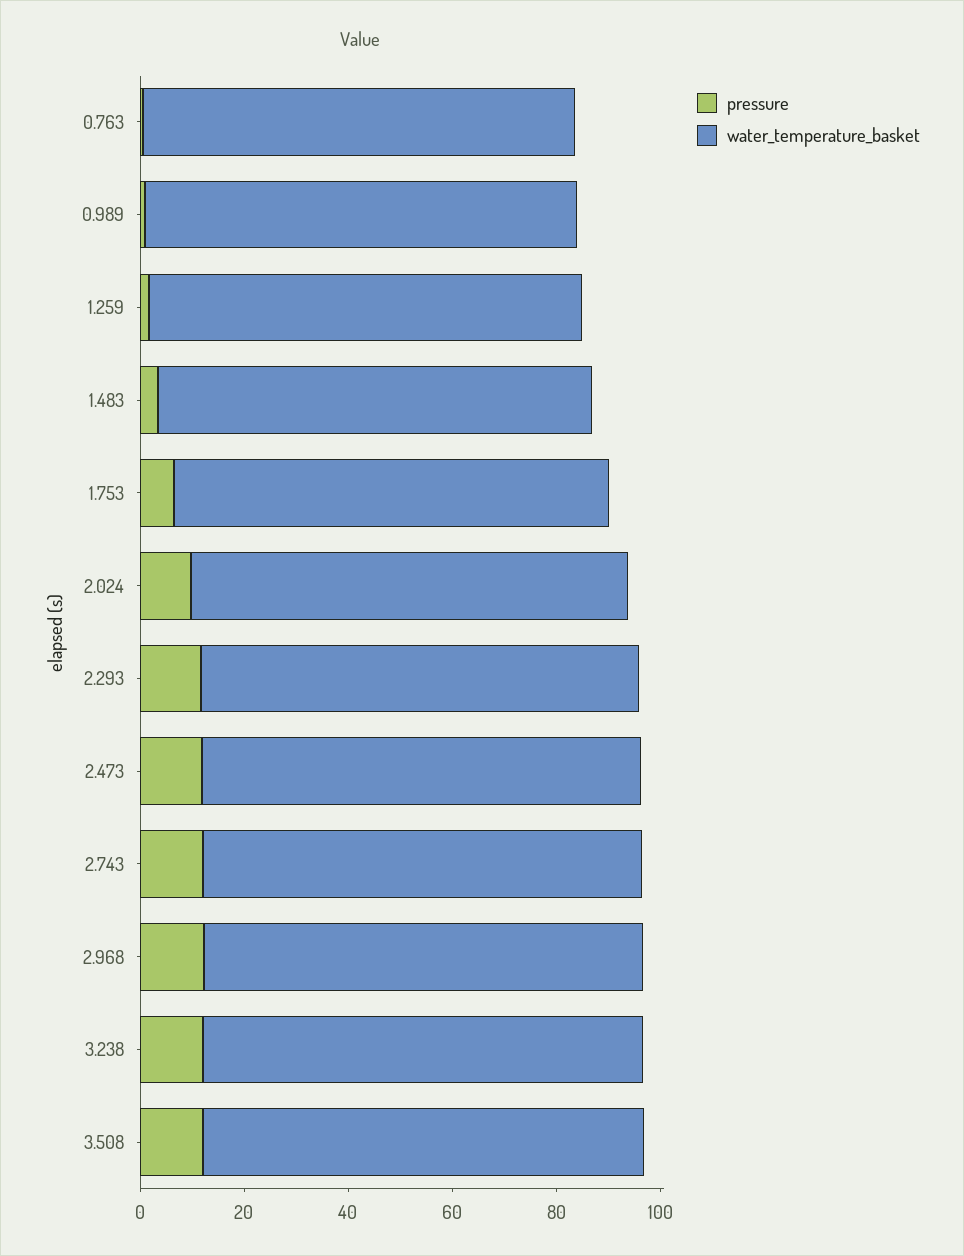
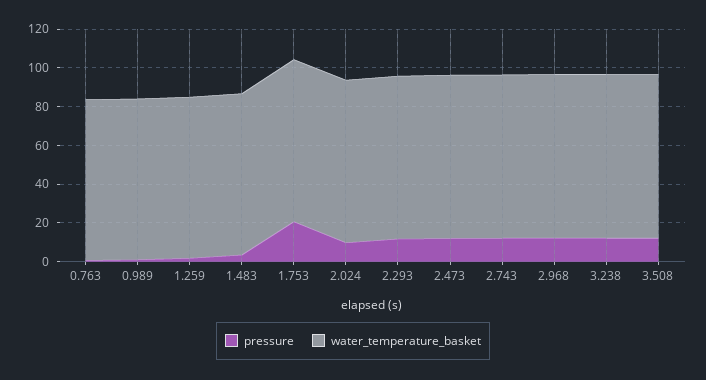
pressure, 1.753: 5 -> 20

